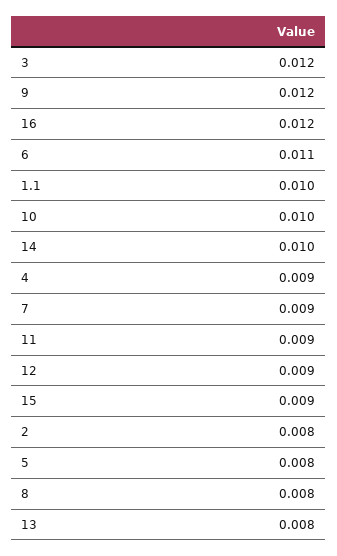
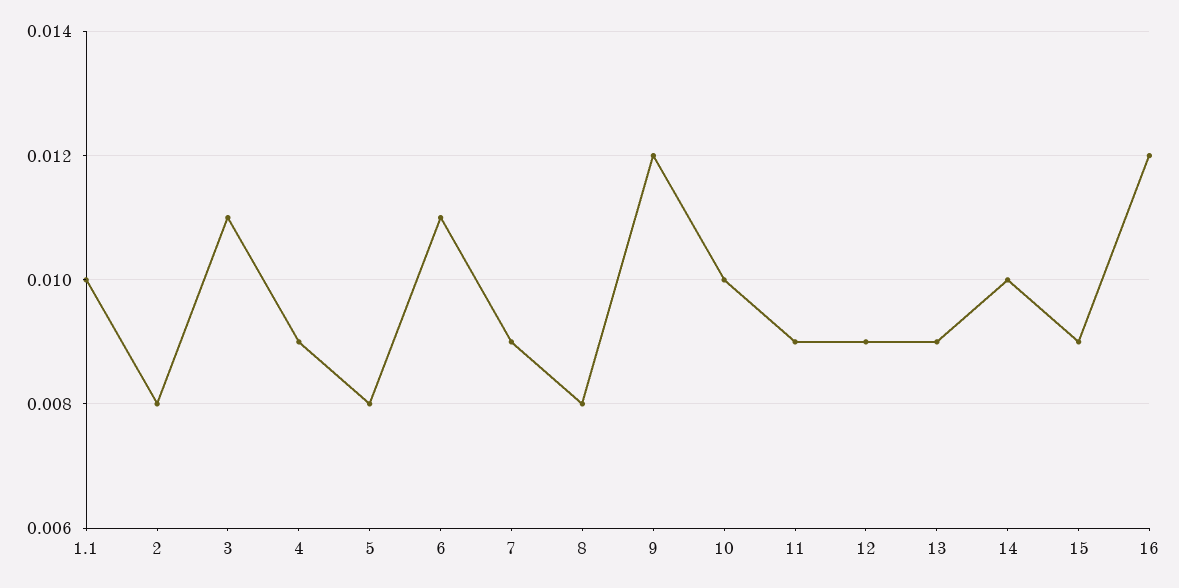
3: 0.012 -> 0.011
13: 0.008 -> 0.009

